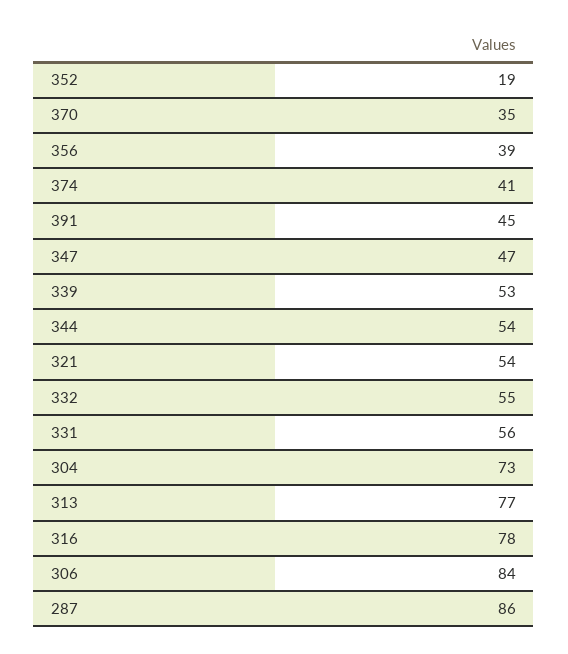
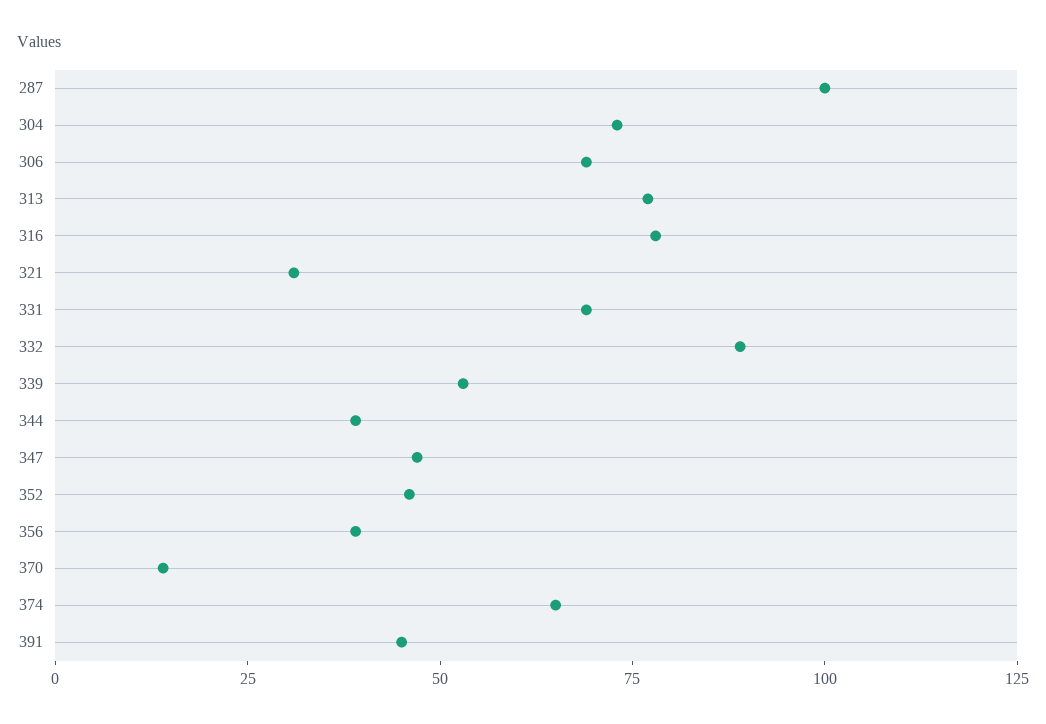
352: 19 -> 45
370: 35 -> 15
374: 41 -> 65
344: 54 -> 40
321: 54 -> 30
332: 55 -> 90
331: 56 -> 70
306: 84 -> 70
287: 86 -> 100

